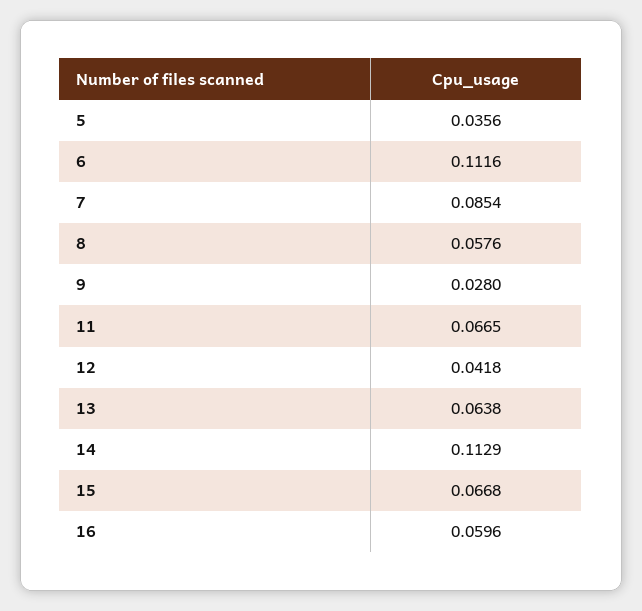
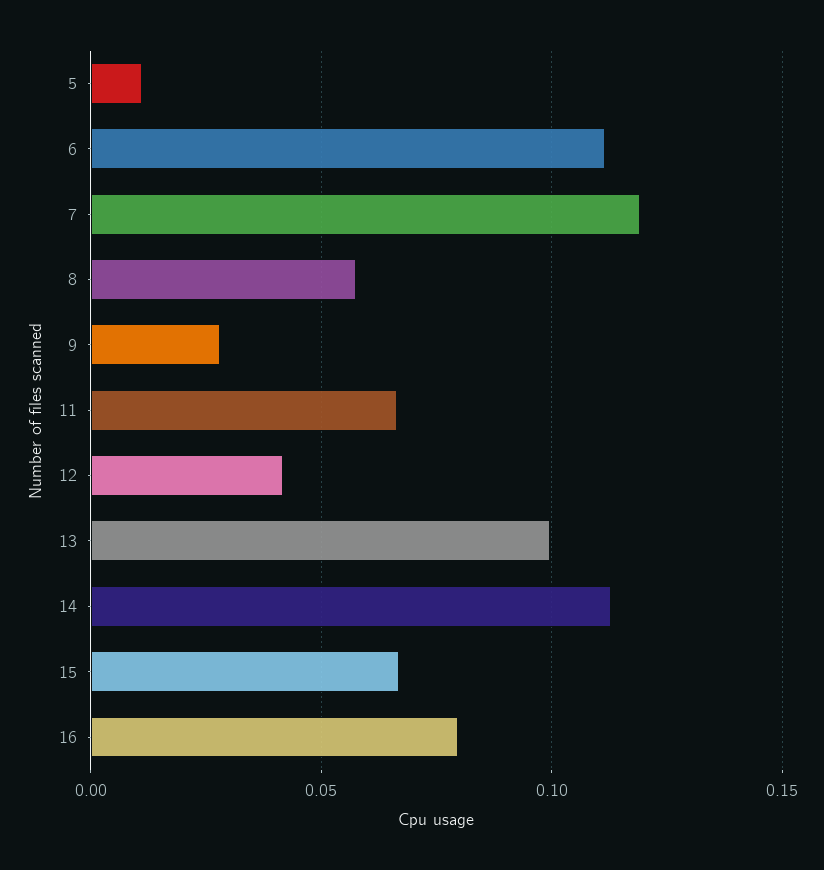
5: 0.0356 -> 0.01
7: 0.0854 -> 0.12
13: 0.0638 -> 0.1
16: 0.0596 -> 0.08

